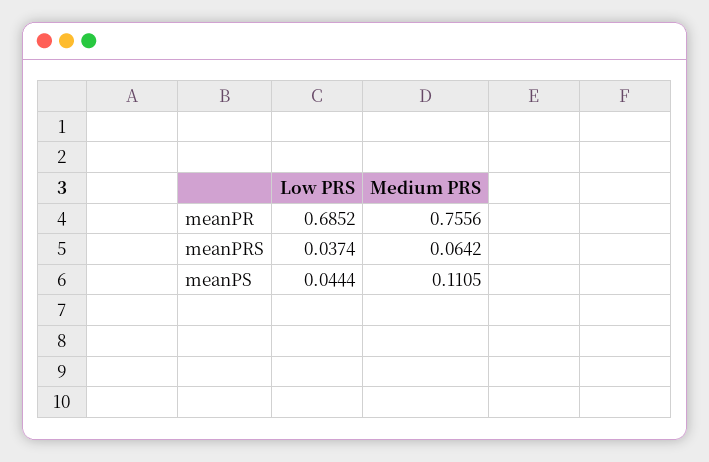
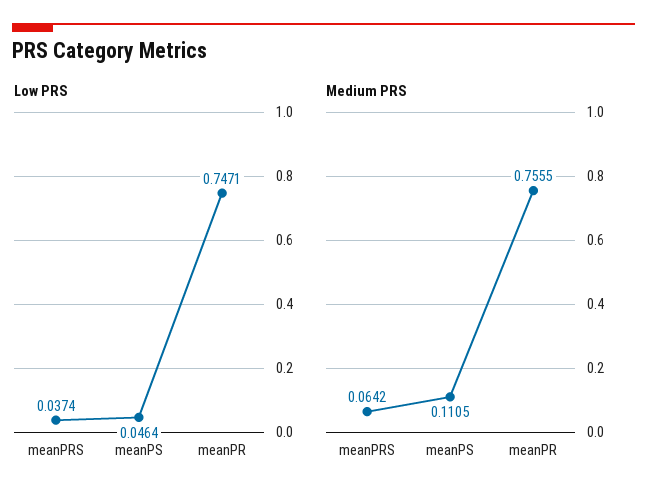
Low PRS, meanPR: 0.6852 -> 0.7471
Medium PRS, meanPR: 0.7556 -> 0.7555
Low PRS, meanPS: 0.0444 -> 0.0464

